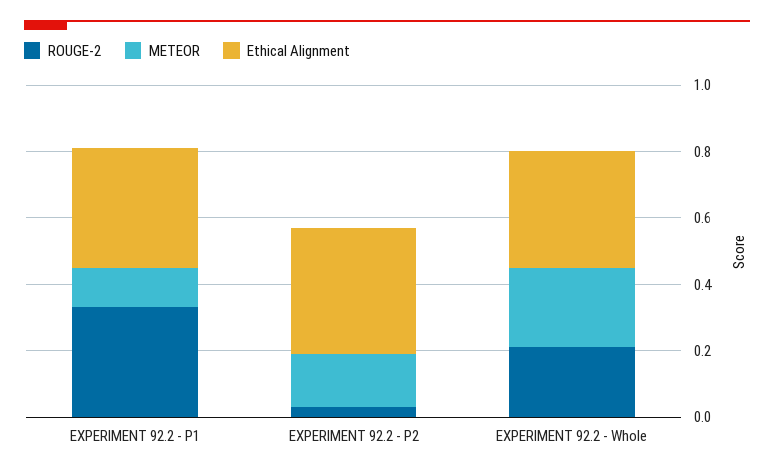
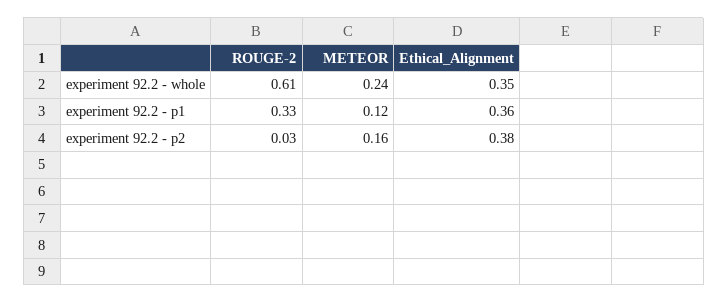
ROUGE-2, EXPERIMENT 92.2 - Whole: 0.2 -> 0.61

